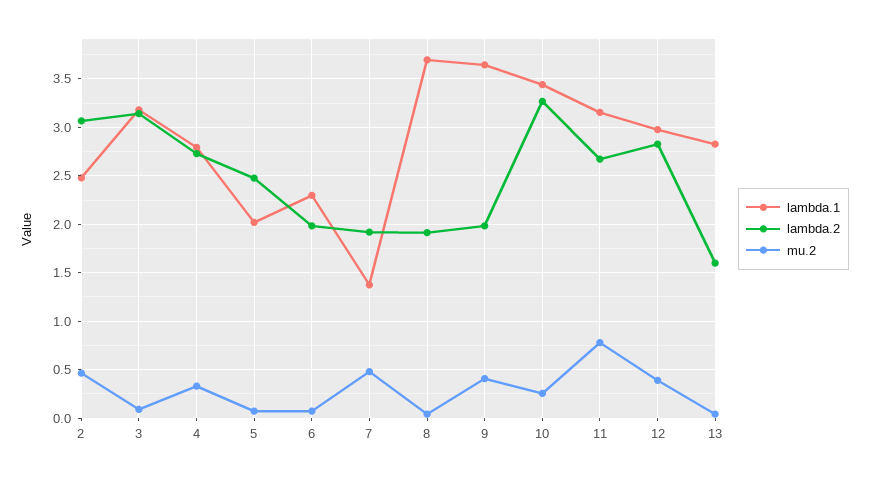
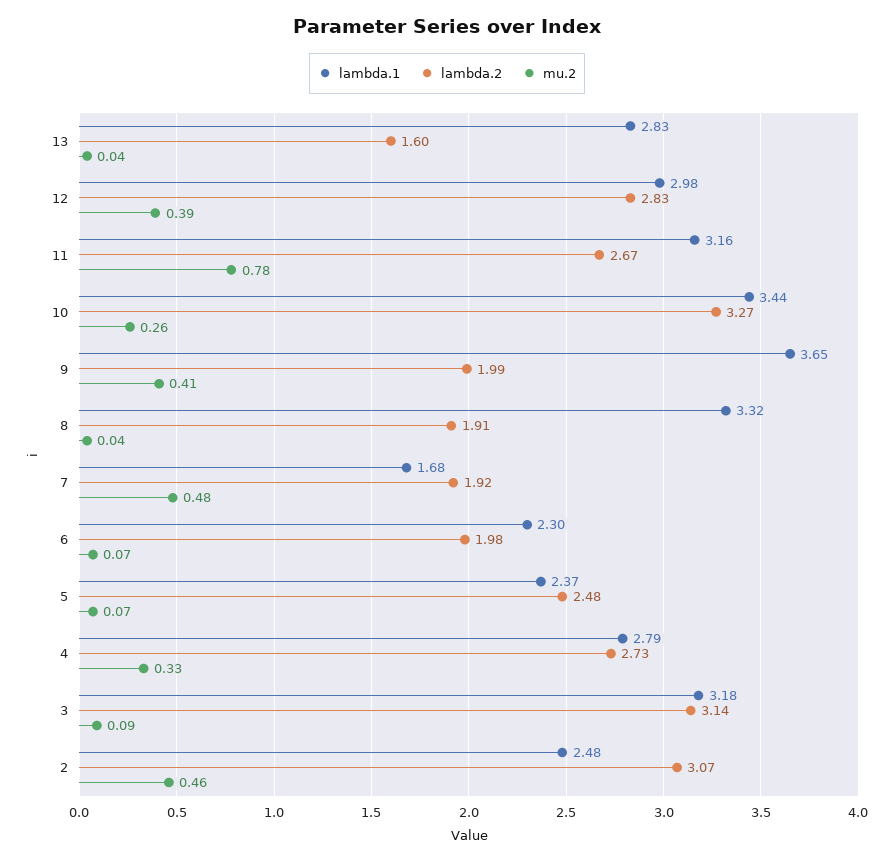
lambda.1, 5: 2 -> 2.37
lambda.1, 7: 1.4 -> 1.68
lambda.1, 8: 3.7 -> 3.32

